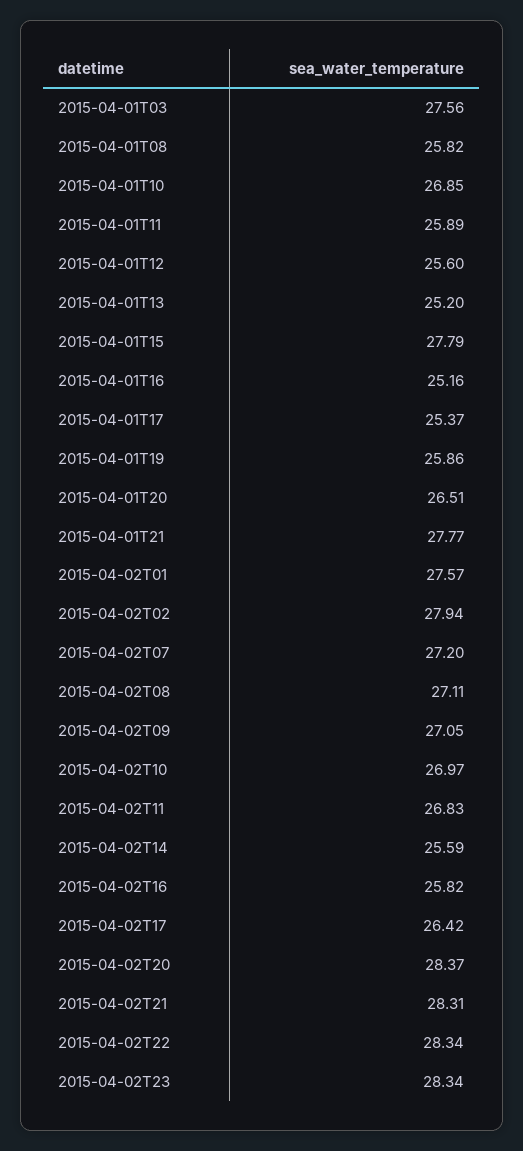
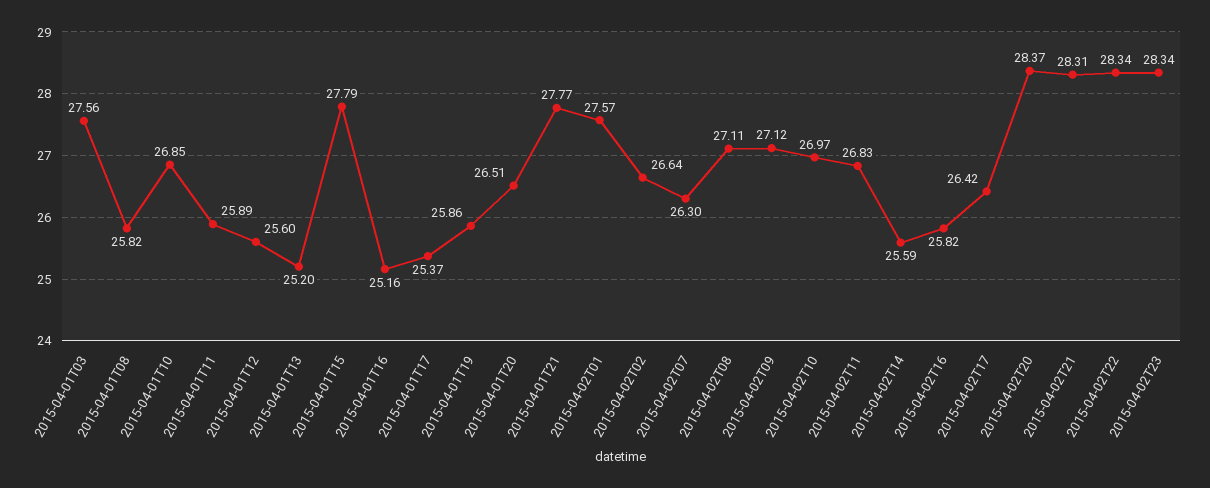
2015-04-02T02: 27.94 -> 26.64
2015-04-02T07: 27.2 -> 26.3
2015-04-02T09: 27.05 -> 27.12

